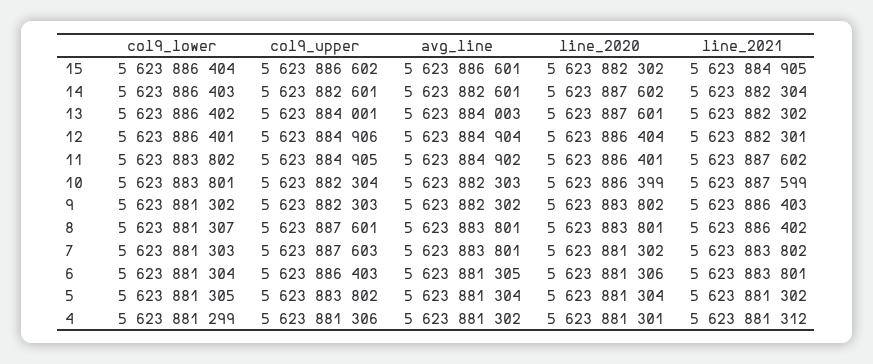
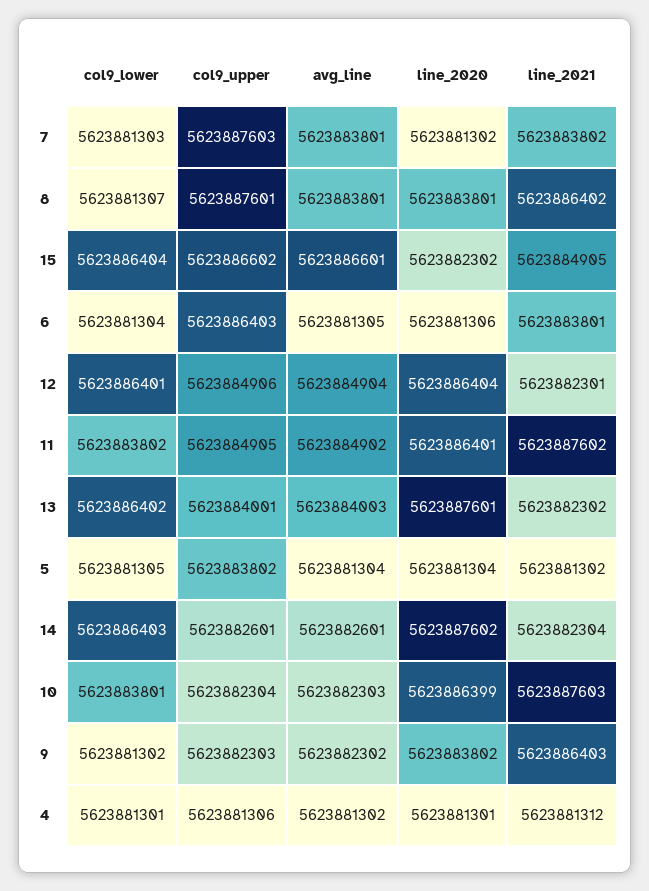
line_2021, 10: 5623887599 -> 5623887603
col9_lower, 4: 5623881299 -> 5623881301

